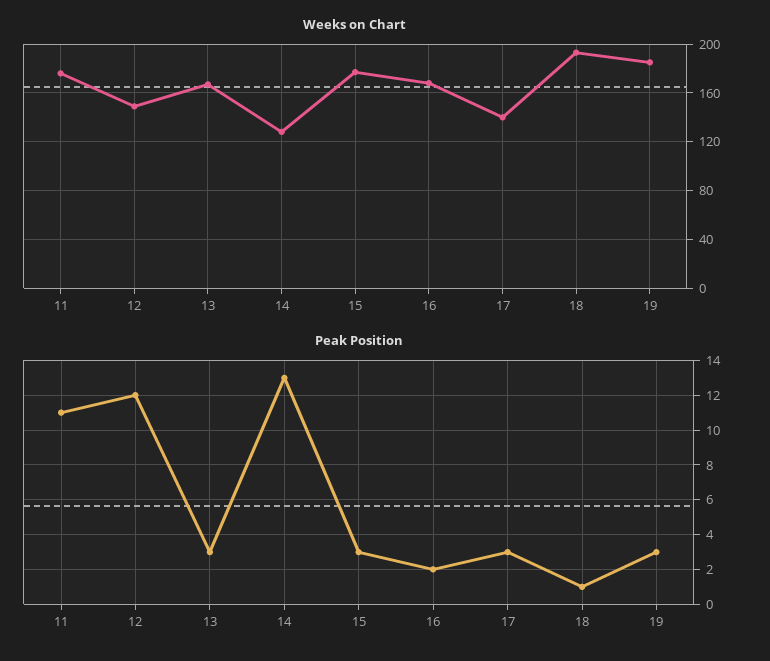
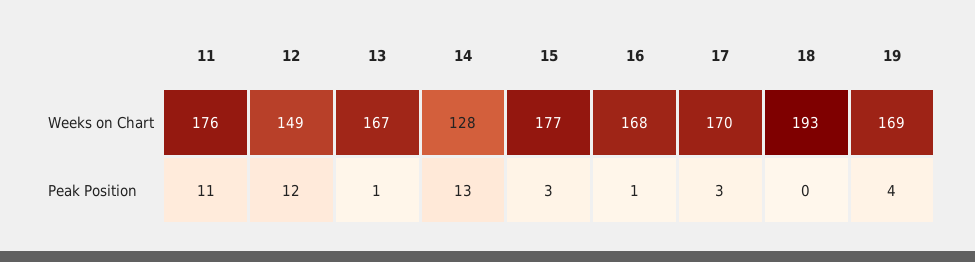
Weeks on Chart, 17: 140 -> 170
Weeks on Chart, 19: 185 -> 169
Peak Position, 13: 3 -> 1
Peak Position, 16: 2 -> 1
Peak Position, 18: 1 -> 0
Peak Position, 19: 3 -> 4

